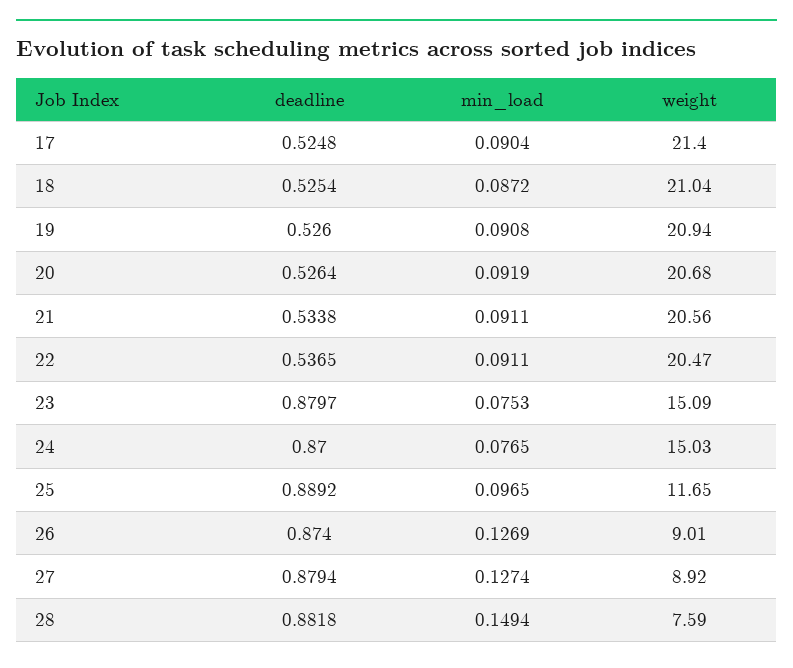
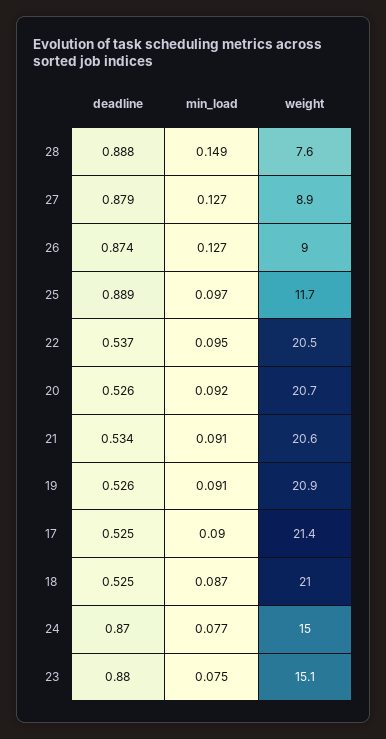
min_load, 22: 0.0911 -> 0.095
deadline, 28: 0.8818 -> 0.888

